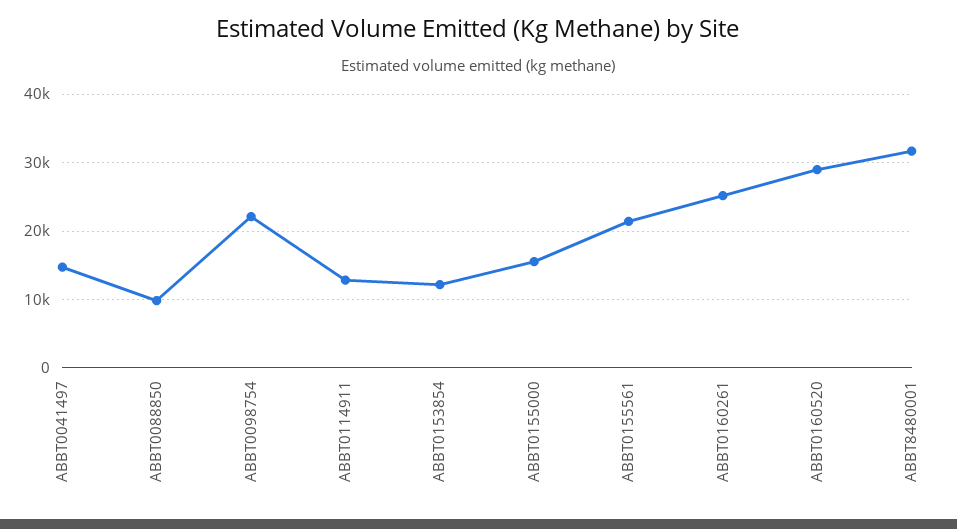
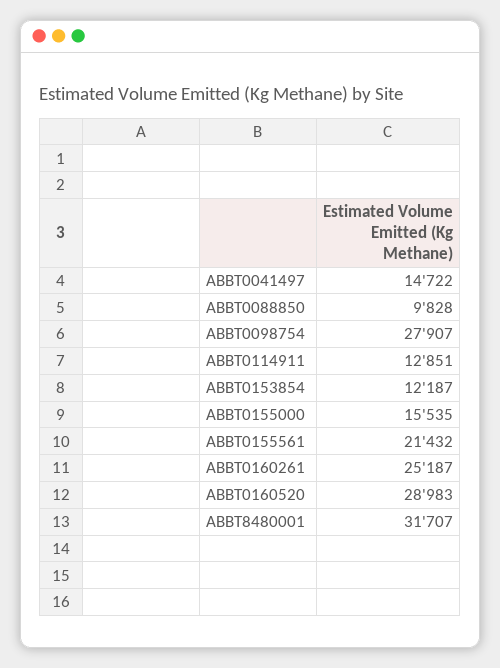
ABBT0098754: 22000 -> 27907

